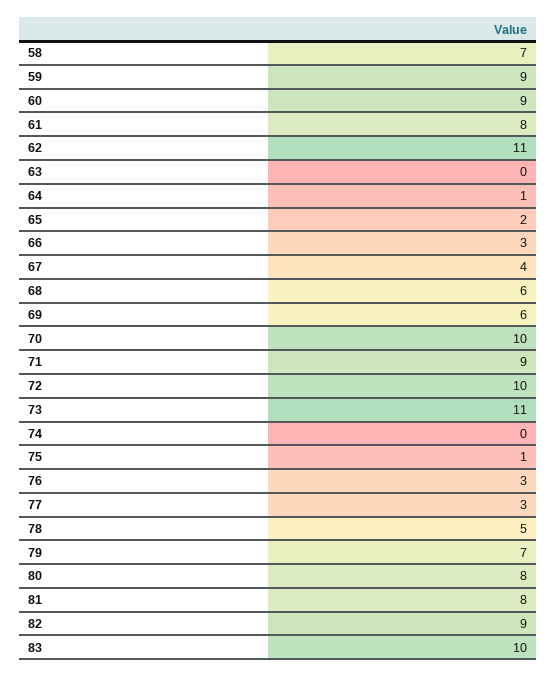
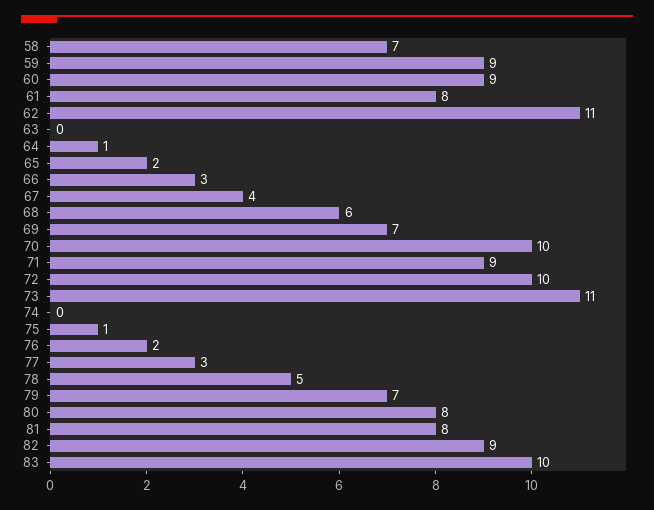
69: 6 -> 7
76: 3 -> 2

